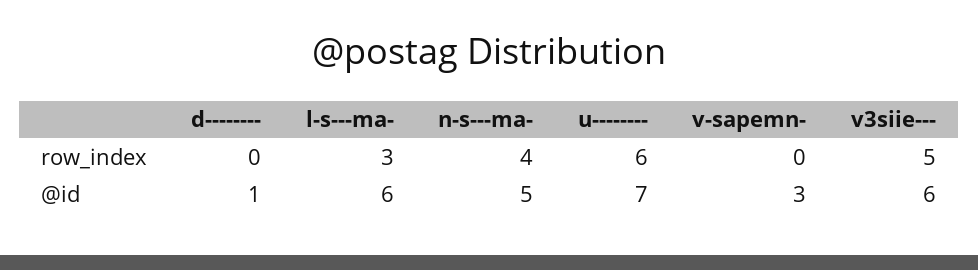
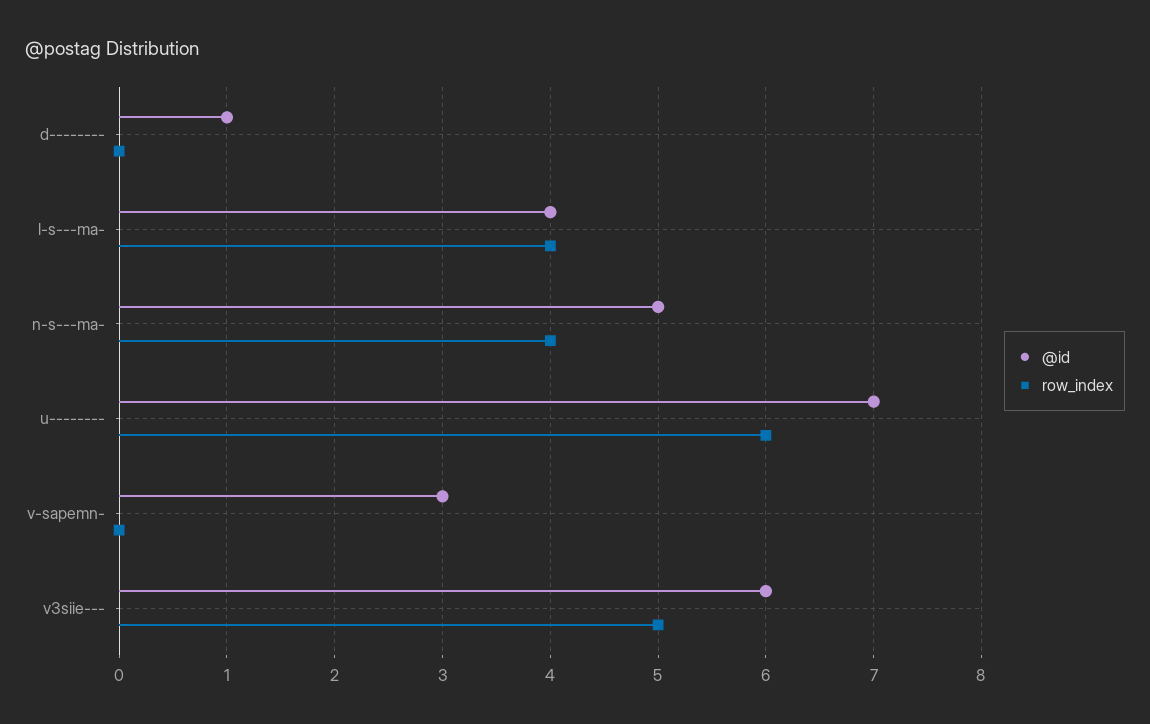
row_index, l-s---ma-: 3 -> 4
@id, l-s---ma-: 6 -> 4

